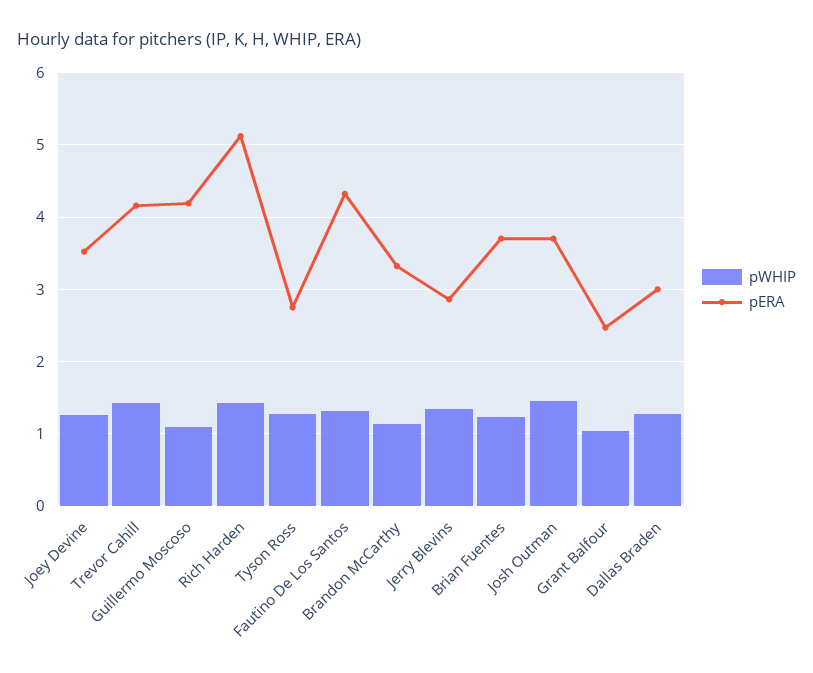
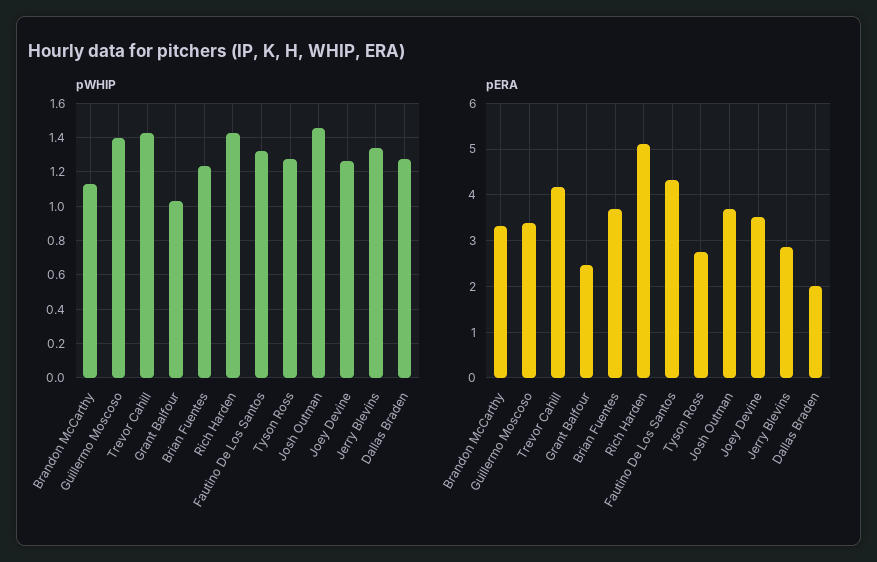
pWHIP, Guillermo Moscoso: 1.1 -> 1.4
pERA, Guillermo Moscoso: 4.2 -> 3.4
pERA, Dallas Braden: 3 -> 2

